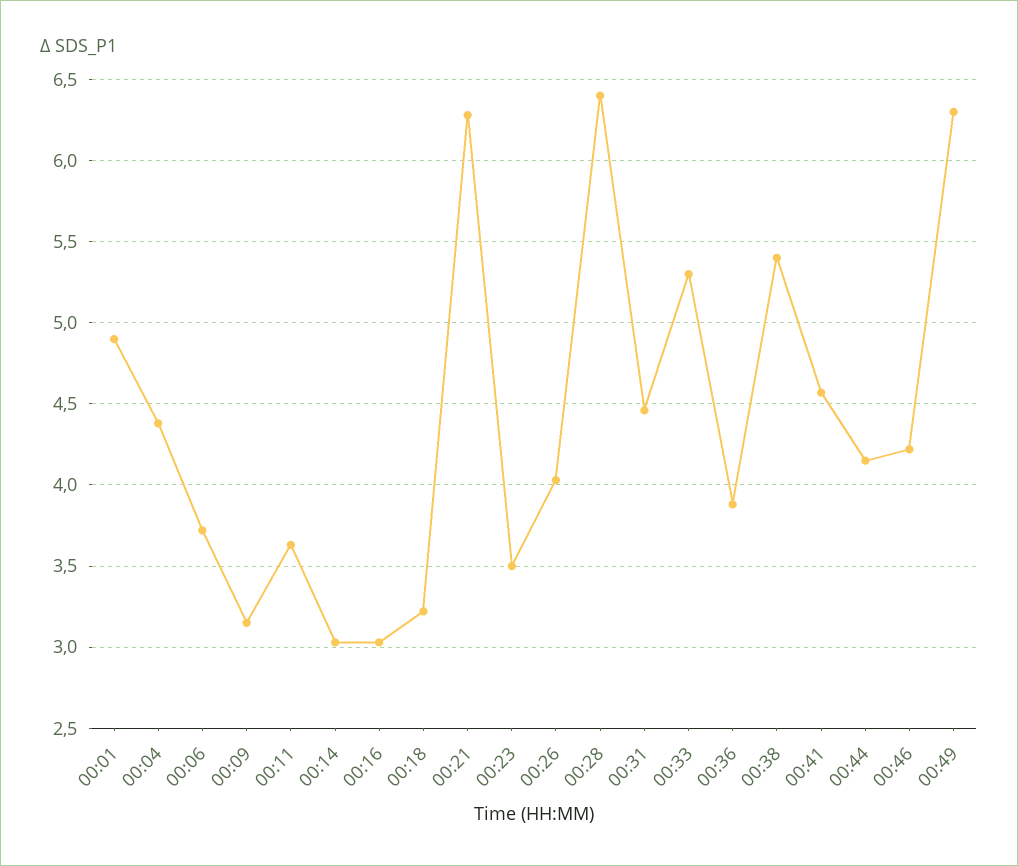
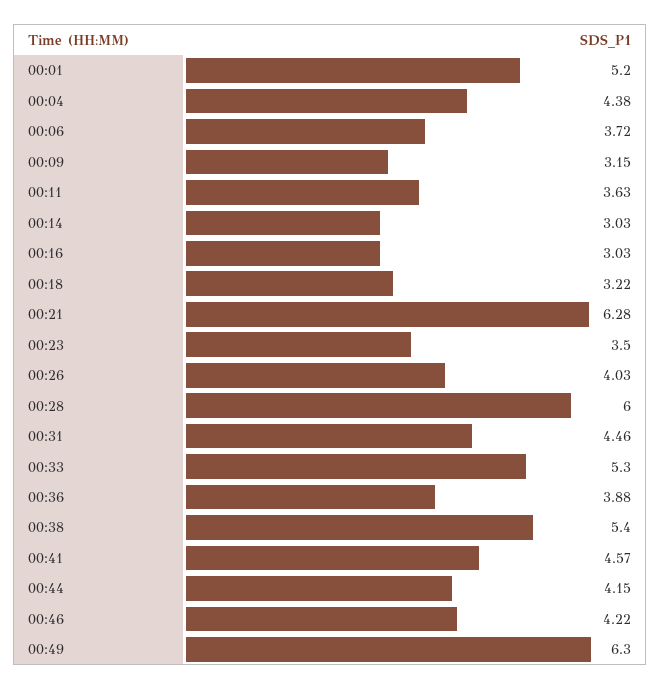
00:01: 4.9 -> 5.2
00:28: 6.4 -> 6

